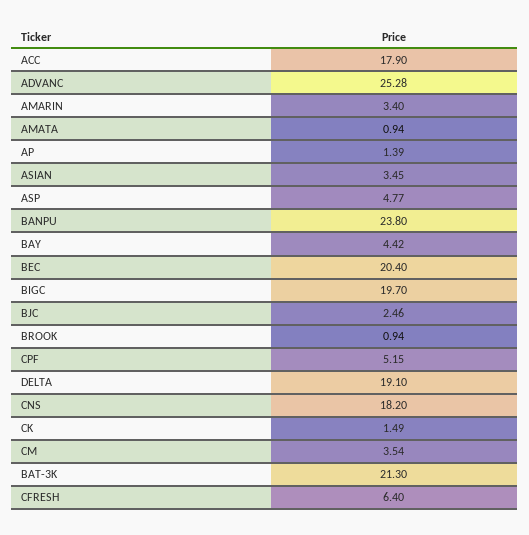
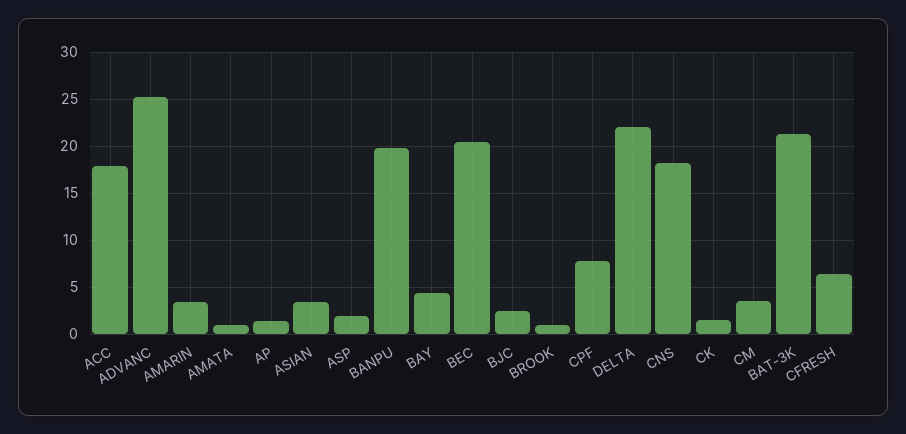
ASP: 4.77 -> 2
BANPU: 23.8 -> 20
BIGC: 19.7 -> none
CPF: 5.15 -> 8
DELTA: 19.1 -> 22

